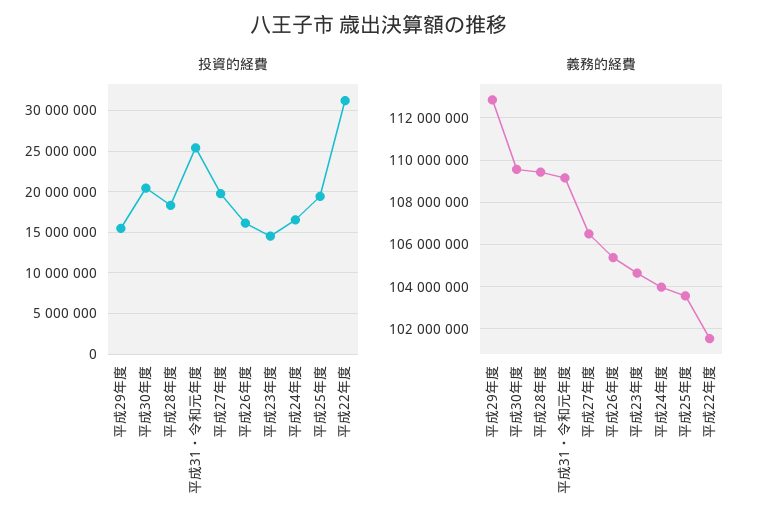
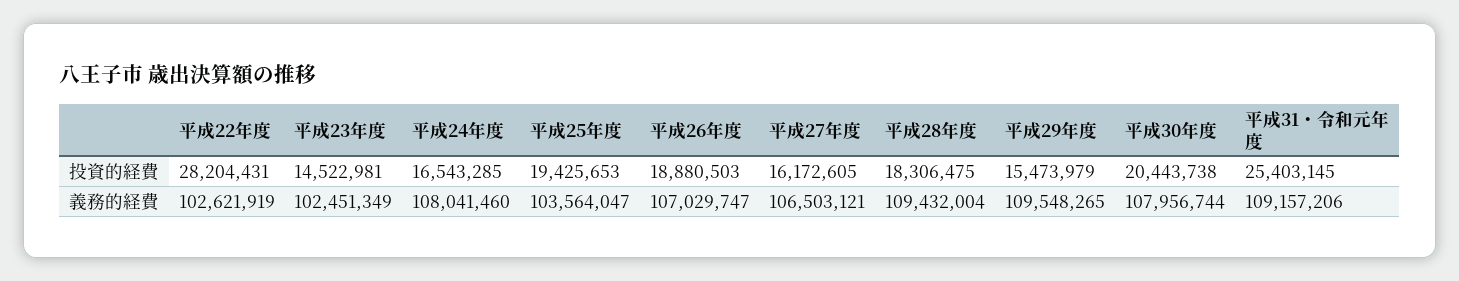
投資的経費, 平成27年度: 20000000 -> 16172605
投資的経費, 平成26年度: 16000000 -> 18880503
投資的経費, 平成22年度: 31000000 -> 28204431
義務的経費, 平成29年度: 113000000 -> 109548265
義務的経費, 平成30年度: 109500000 -> 107956744
義務的経費, 平成26年度: 105500000 -> 107029747
義務的経費, 平成23年度: 104500000 -> 102451349
義務的経費, 平成24年度: 104000000 -> 108041460
義務的経費, 平成22年度: 101500000 -> 102621919

